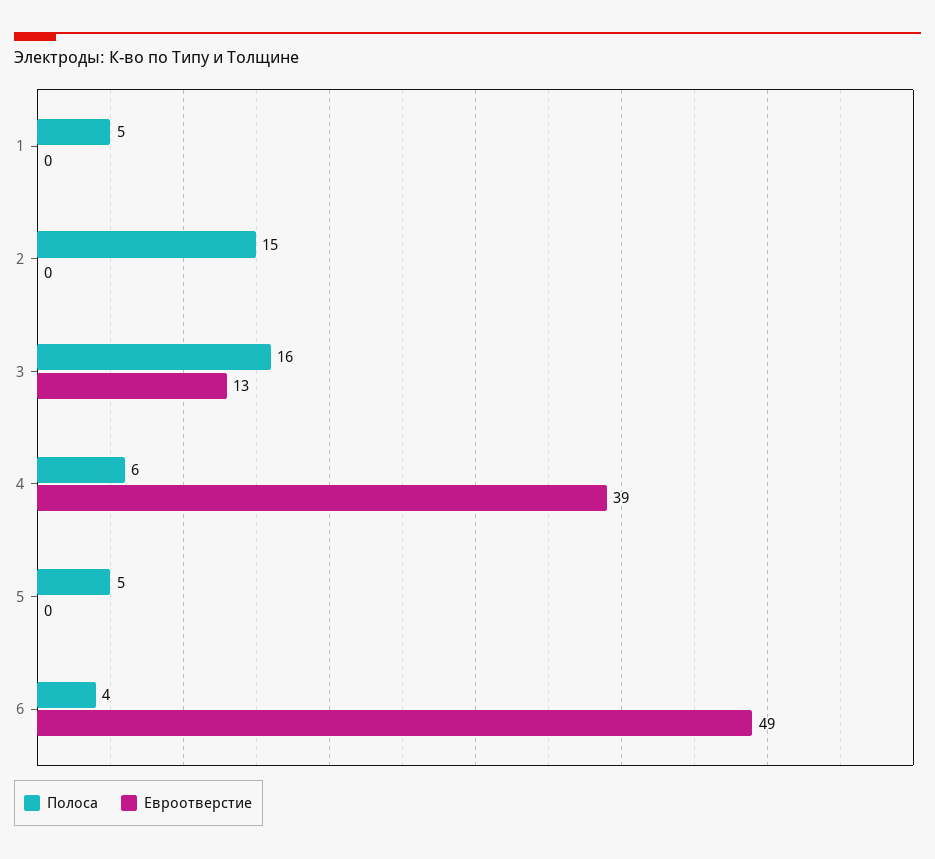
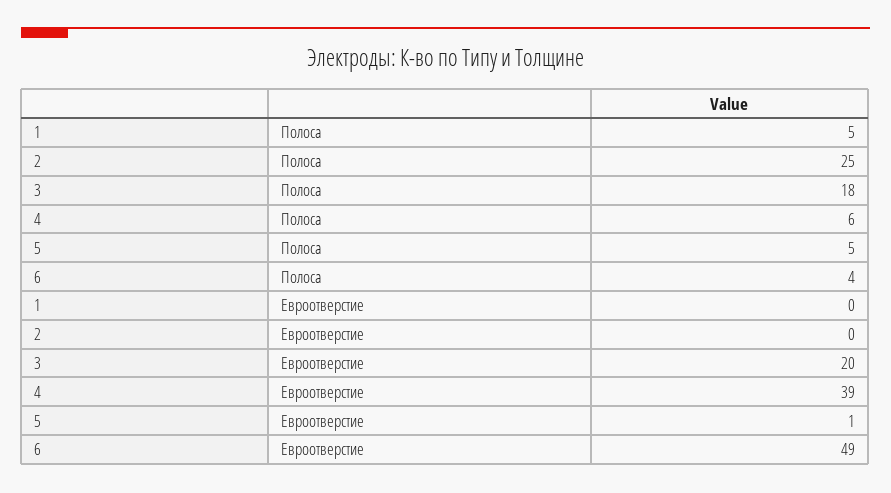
Полоса, 2: 15 -> 25
Полоса, 3: 16 -> 18
Евроотверстие, 3: 13 -> 20
Евроотверстие, 5: 0 -> 1

